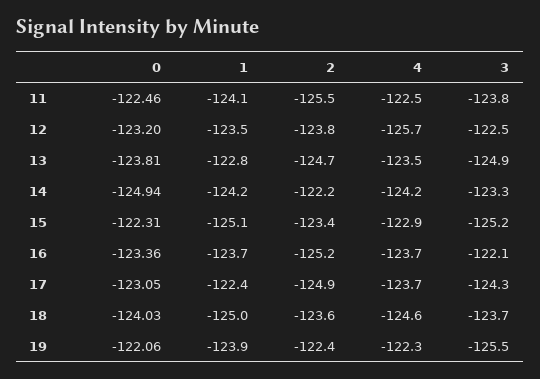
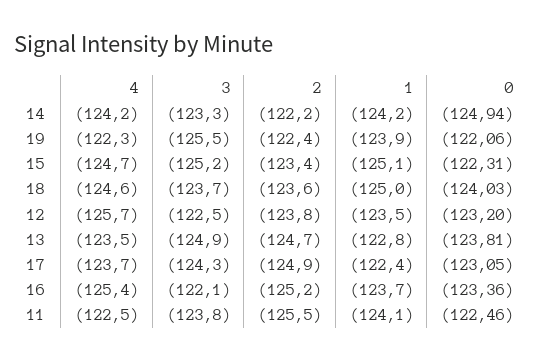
4, 15: -122.9 -> -124.7
4, 16: -123.7 -> -125.4

